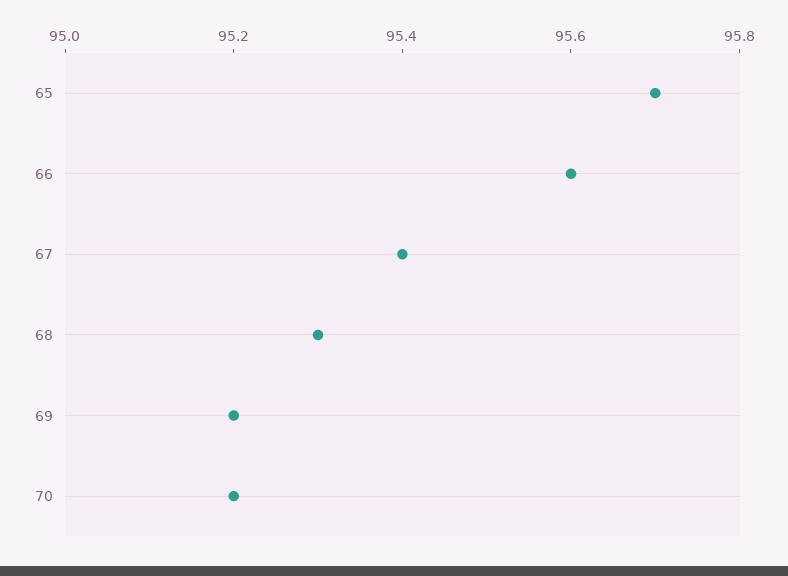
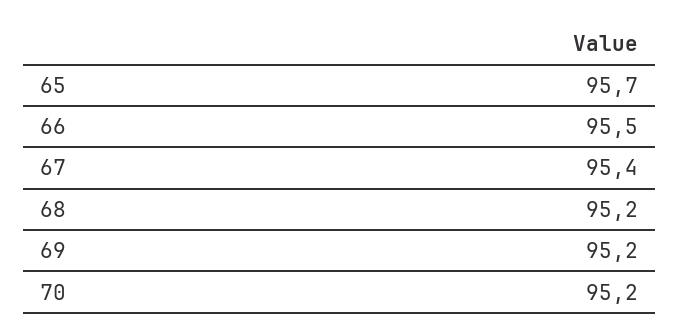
66: 95.6 -> 95.5
68: 95.3 -> 95.2

